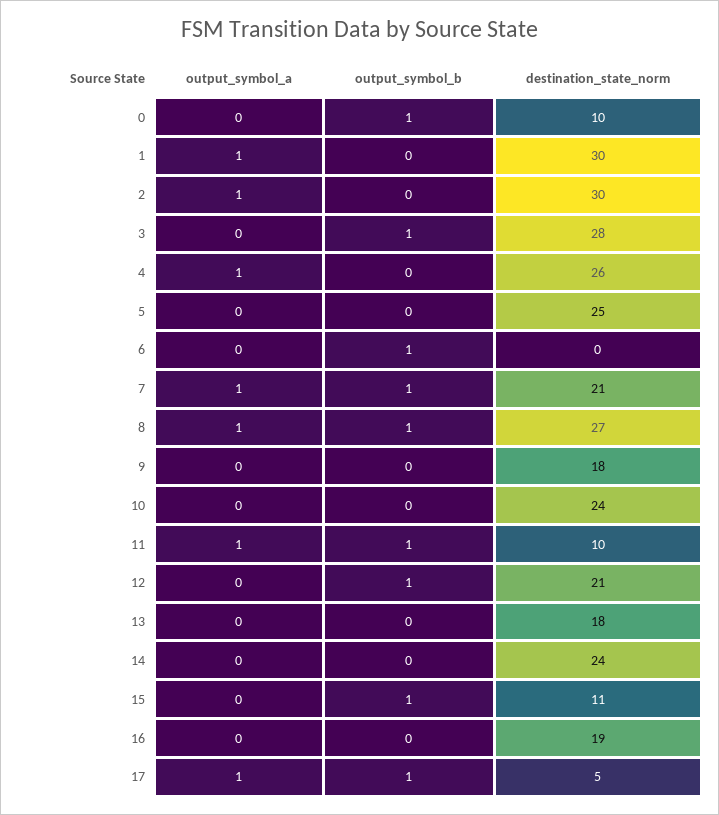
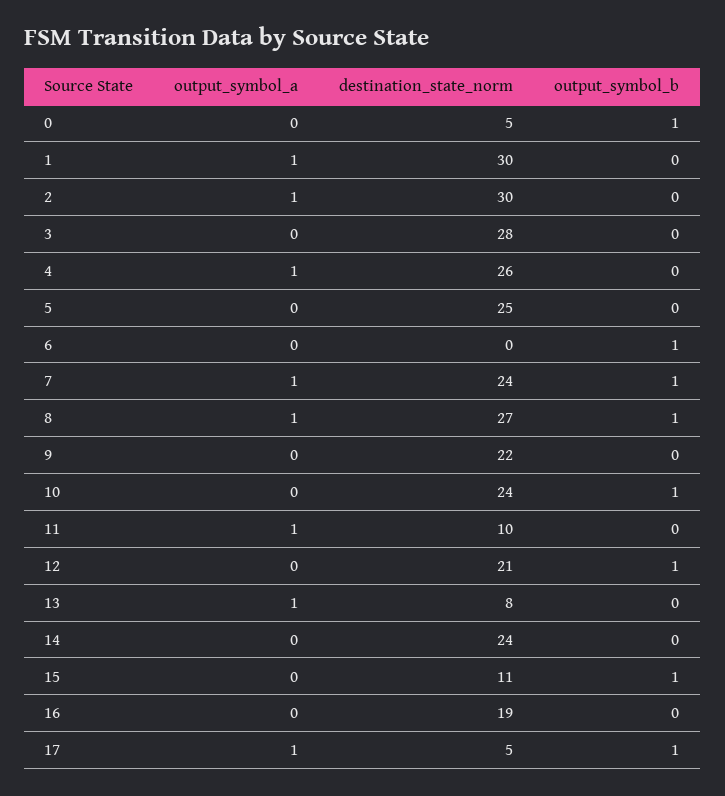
destination_state_norm, 0: 10 -> 5
output_symbol_b, 3: 1 -> 0
destination_state_norm, 7: 21 -> 24
destination_state_norm, 9: 18 -> 22
output_symbol_b, 10: 0 -> 1
output_symbol_b, 11: 1 -> 0
output_symbol_a, 13: 0 -> 1
destination_state_norm, 13: 18 -> 8

